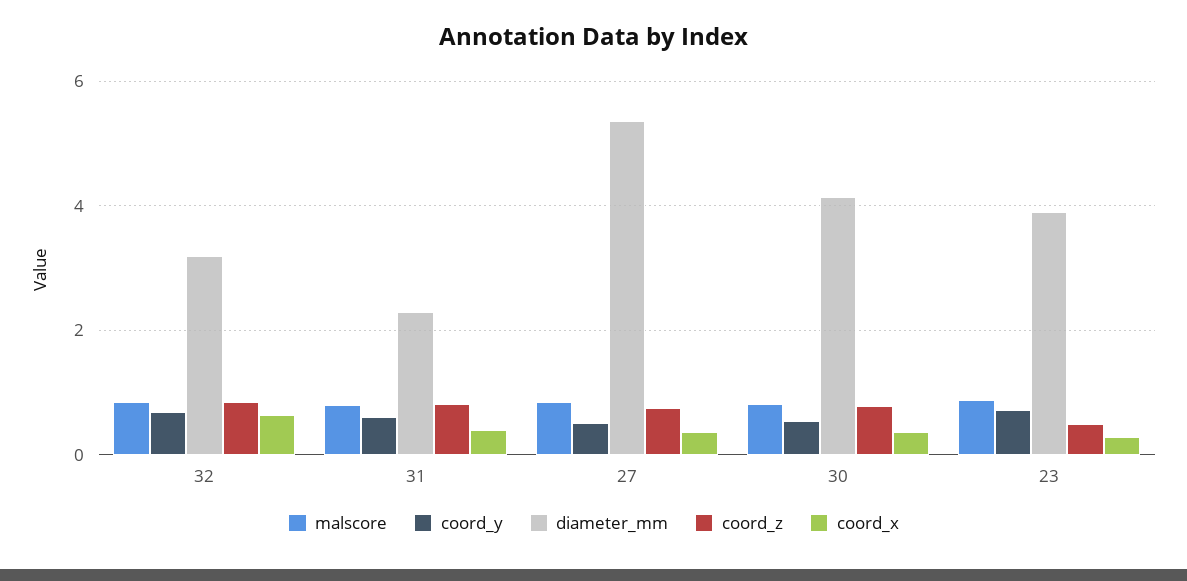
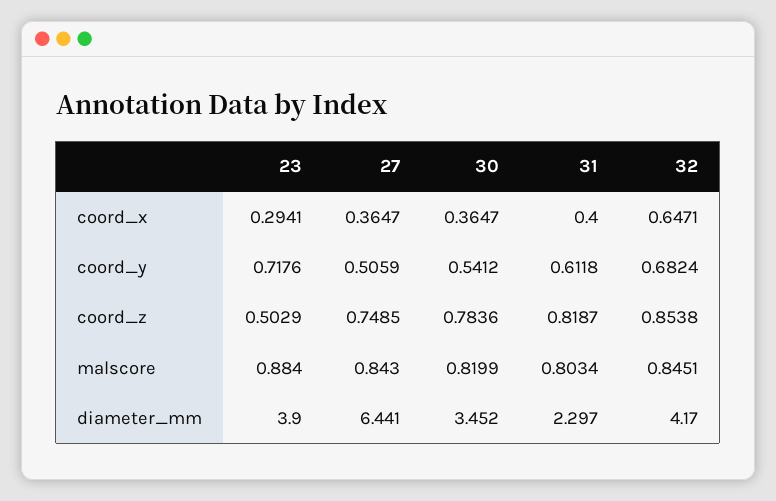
diameter_mm, 32: 3.2 -> 4.17
diameter_mm, 27: 5.4 -> 6.441
diameter_mm, 30: 4.2 -> 3.452

